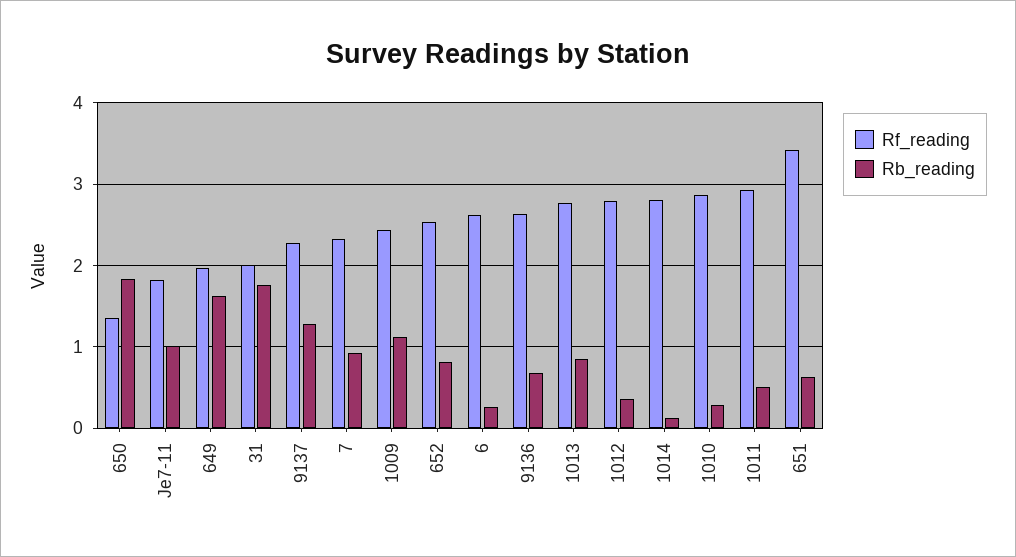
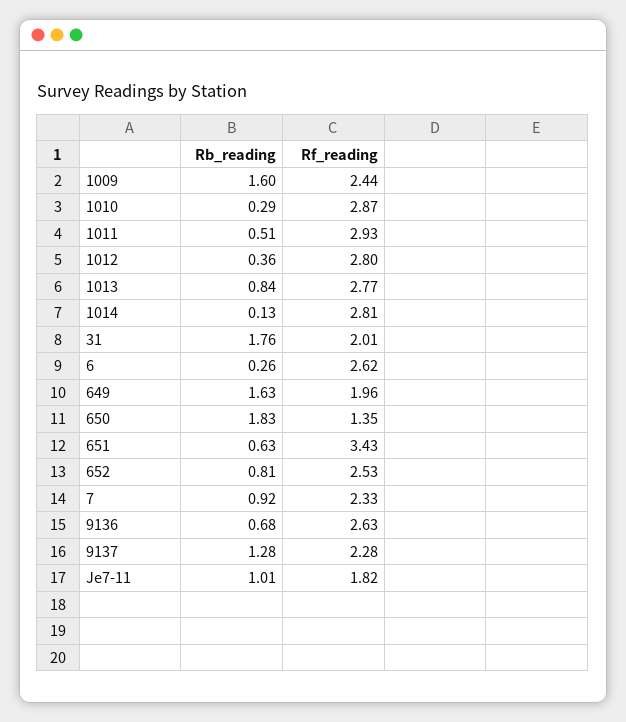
Rb_reading, 1009: 1.1 -> 1.6

